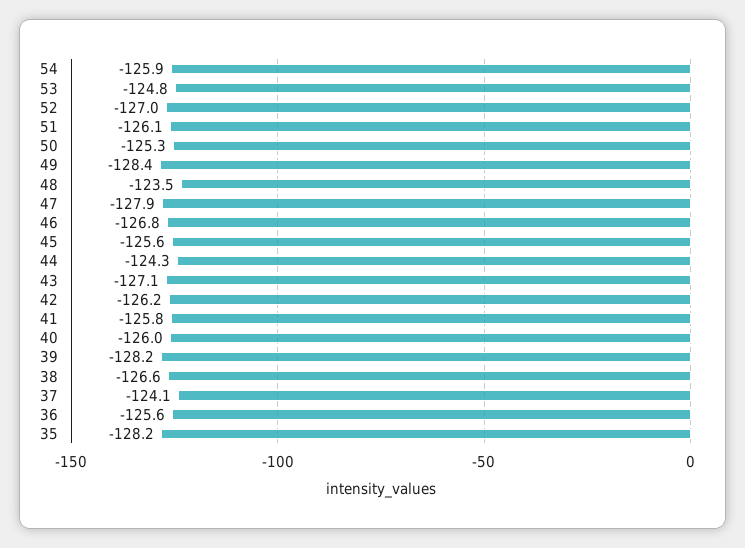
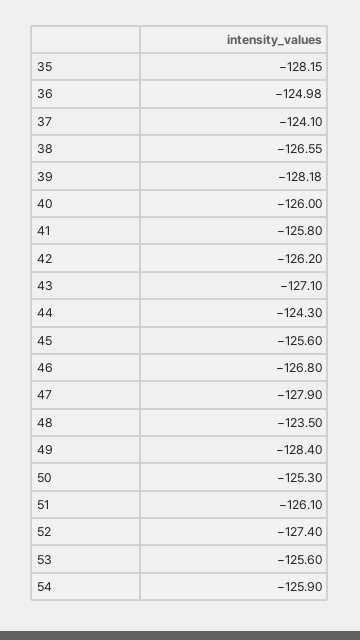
53: -124.8 -> -125.6
52: -127 -> -127.4
36: -125.6 -> -124.98

